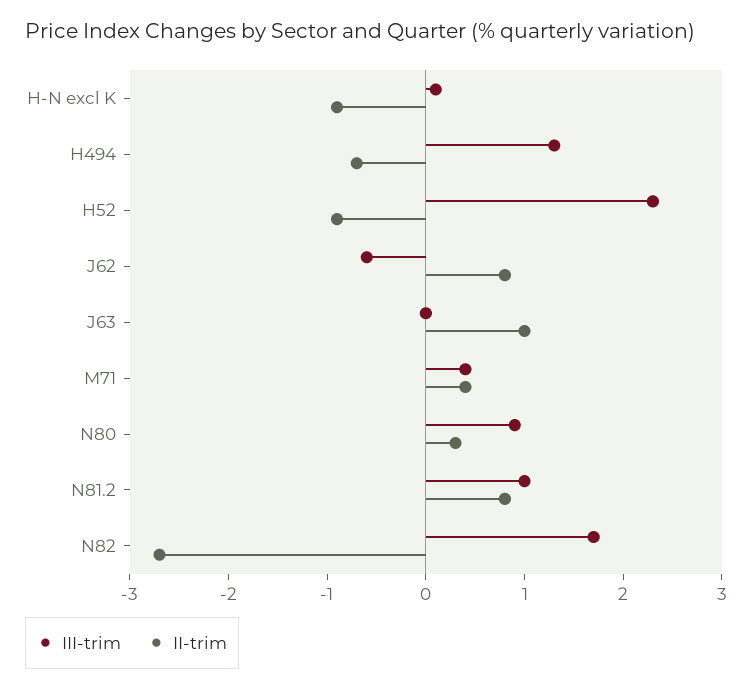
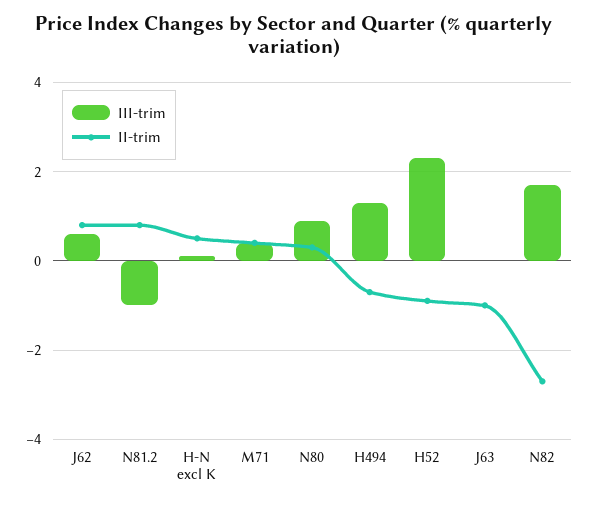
II-trim, H-N excl K: -0.9 -> 0.5
III-trim, J62: -0.6 -> 0.5
II-trim, J63: 1 -> -1
III-trim, N81.2: 1 -> -1

